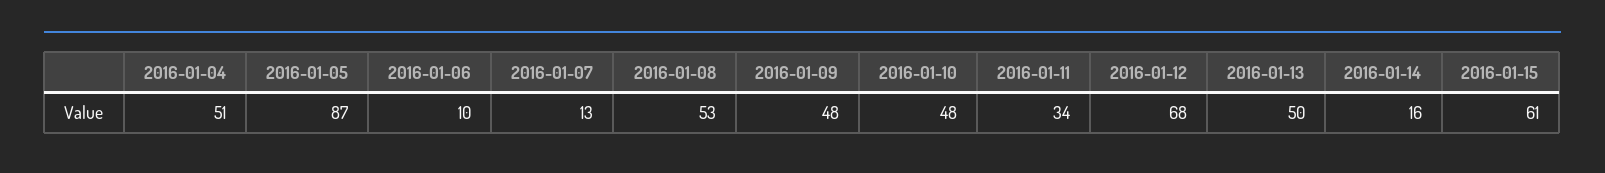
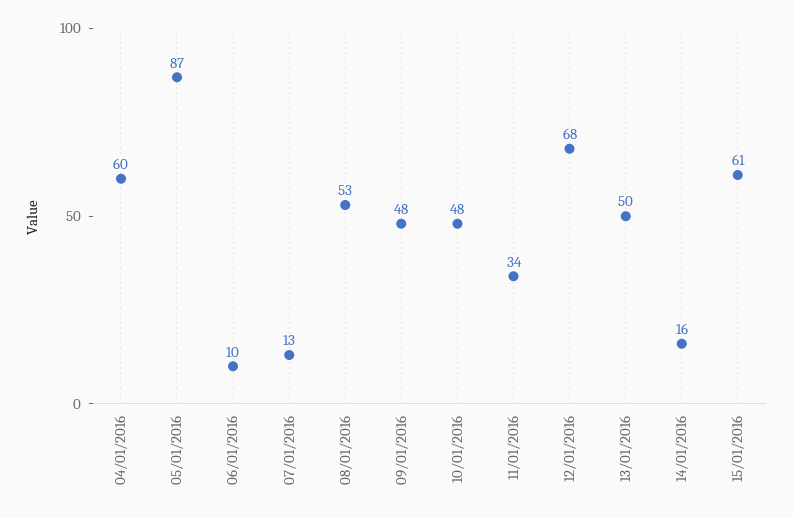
2016-01-04: 51 -> 60

